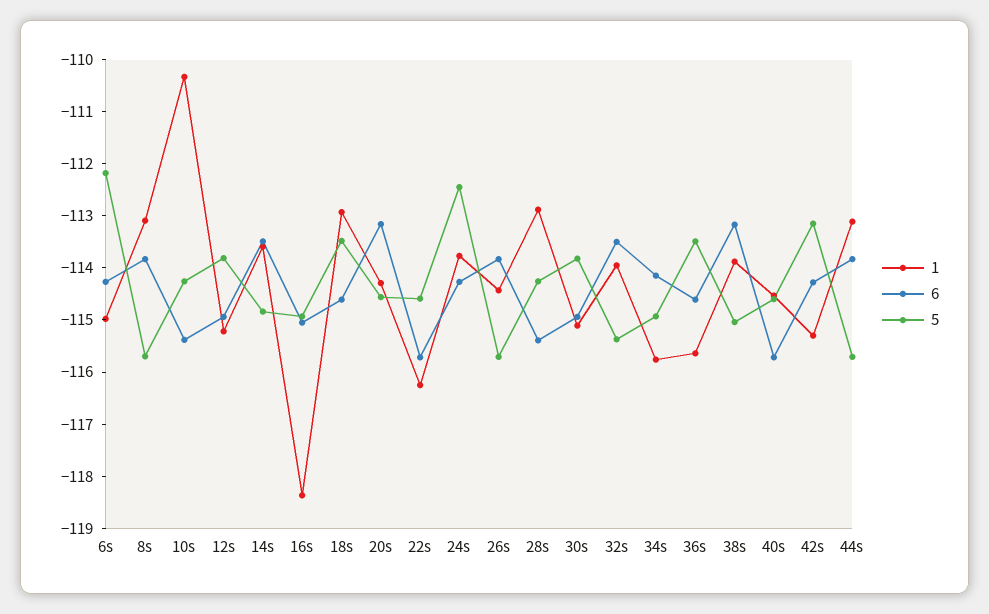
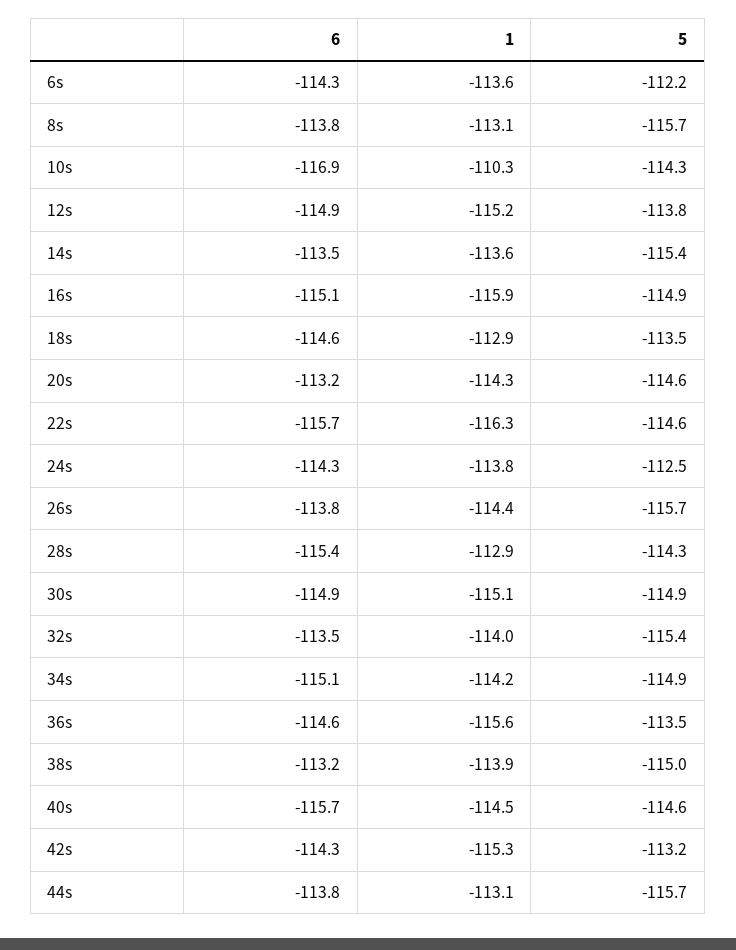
1, 6s: -115 -> -113.6
6, 10s: -115.4 -> -116.9
5, 14s: -114.8 -> -115.4
1, 16s: -118.4 -> -115.9
5, 30s: -113.8 -> -114.9
1, 34s: -115.8 -> -114.2
6, 34s: -114.2 -> -115.1

